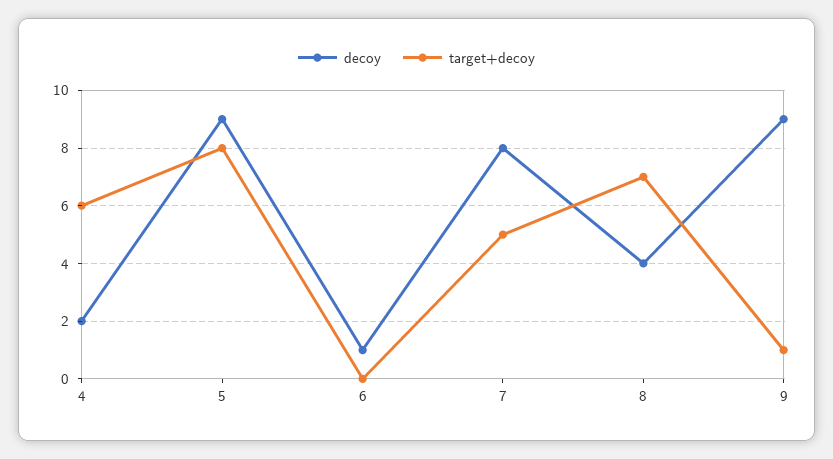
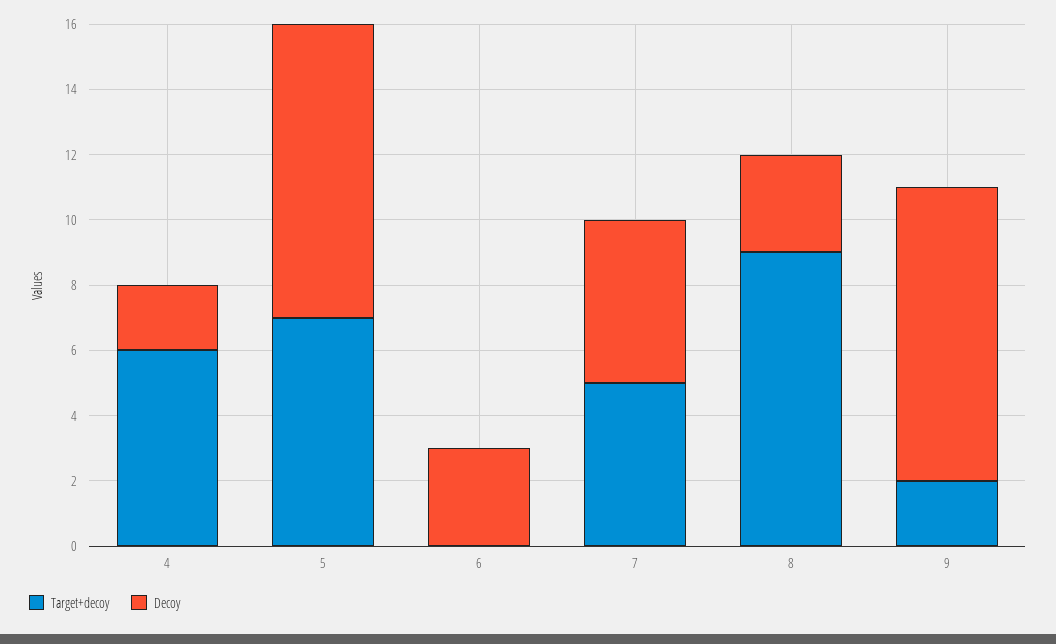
target+decoy, 5: 8 -> 7
decoy, 6: 1 -> 3
decoy, 7: 8 -> 5
decoy, 8: 4 -> 3
target+decoy, 8: 7 -> 9
target+decoy, 9: 1 -> 2

